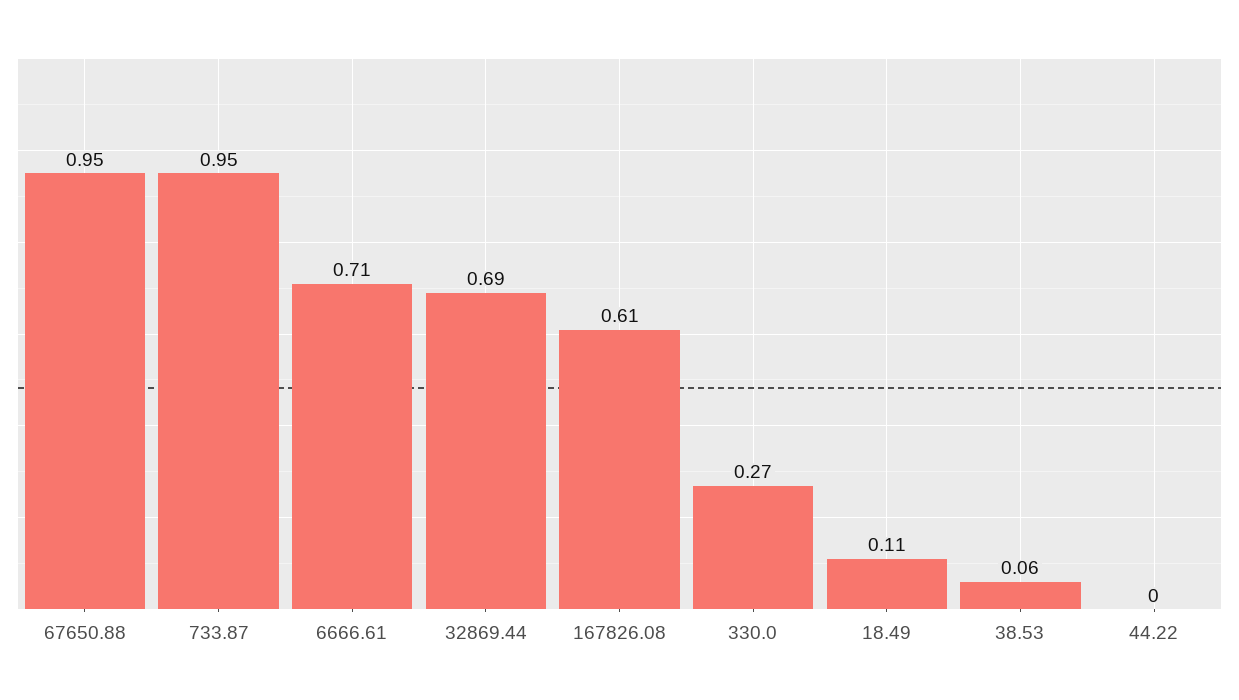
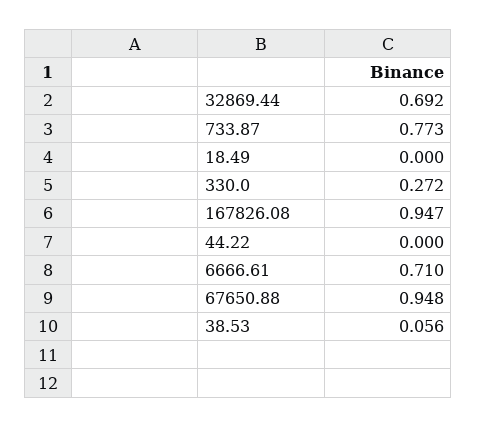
733.87: 0.95 -> 0.773
167826.08: 0.61 -> 0.947
18.49: 0.11 -> 0

